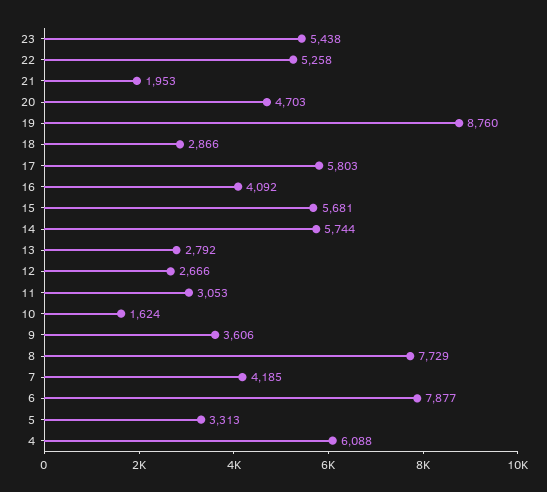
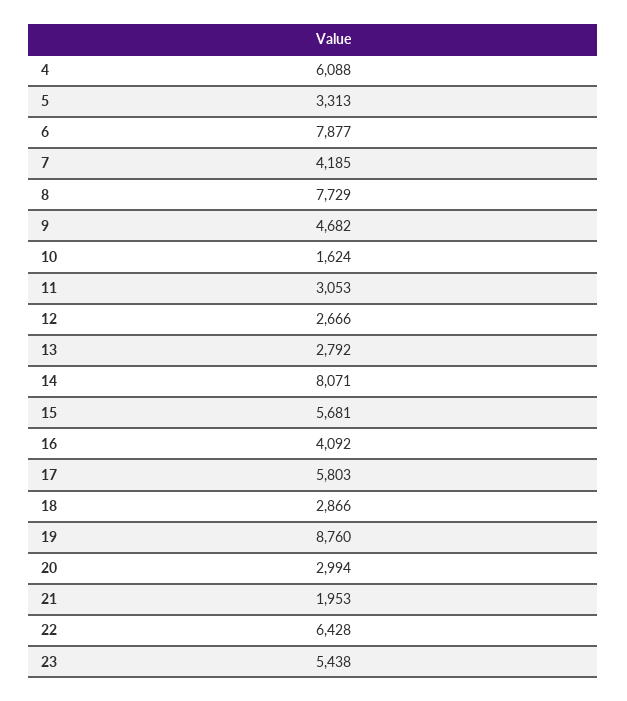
22: 5258 -> 6428
20: 4703 -> 2994
14: 5744 -> 8071
9: 3606 -> 4682

